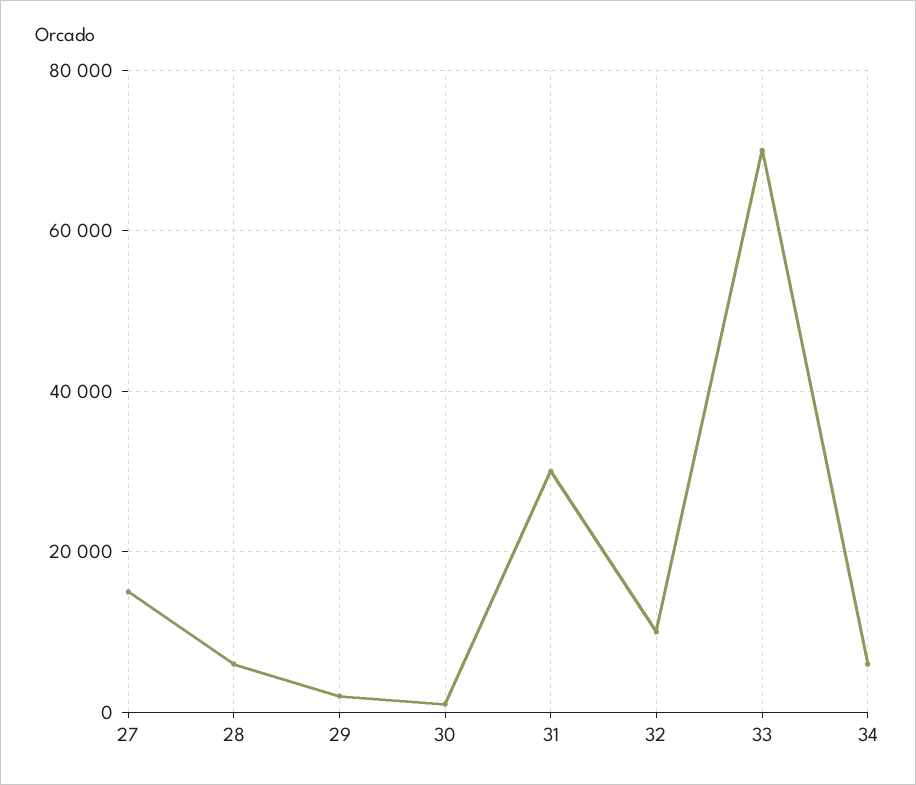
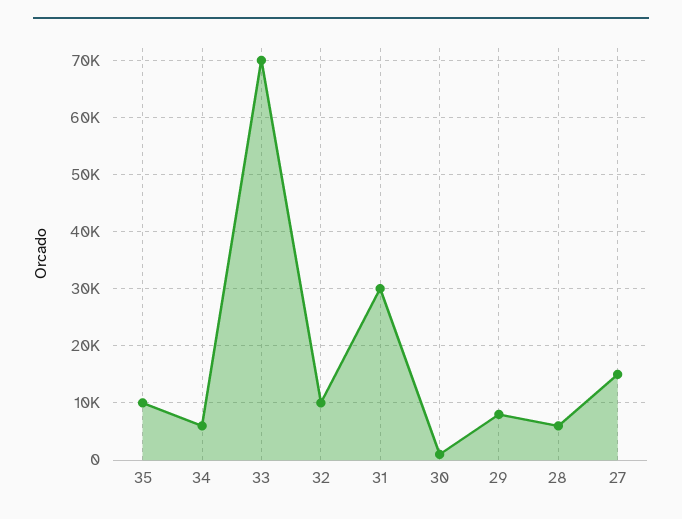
29: 2000 -> 8000
35: none -> 10000

